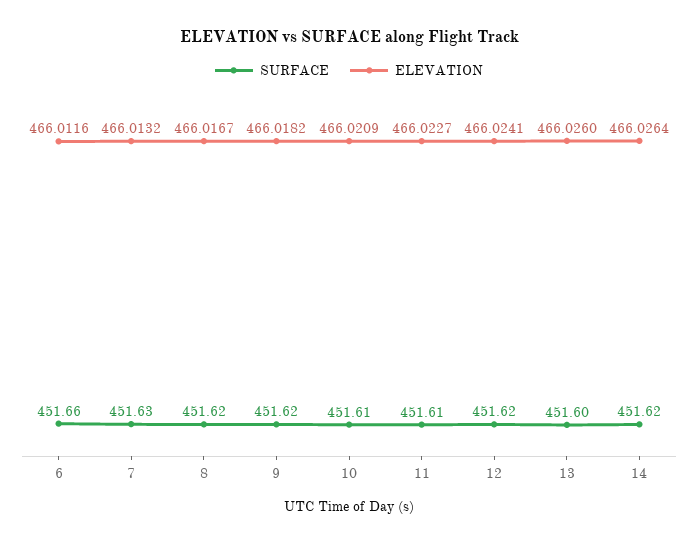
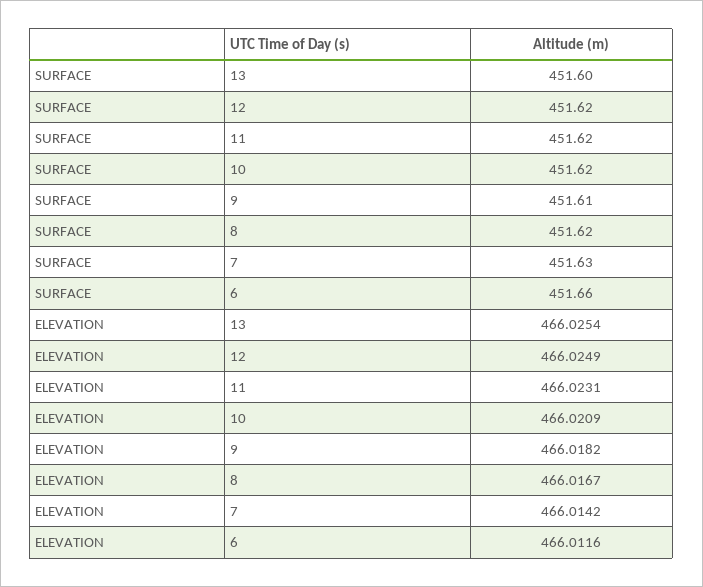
ELEVATION, 7: 466.0132 -> 466.0142
SURFACE, 9: 451.62 -> 451.61
SURFACE, 10: 451.61 -> 451.62
SURFACE, 11: 451.61 -> 451.62
ELEVATION, 11: 466.0227 -> 466.0231
ELEVATION, 12: 466.0241 -> 466.0249
ELEVATION, 13: 466.026 -> 466.0254
SURFACE, 14: 451.62 -> none
ELEVATION, 14: 466.0264 -> none

